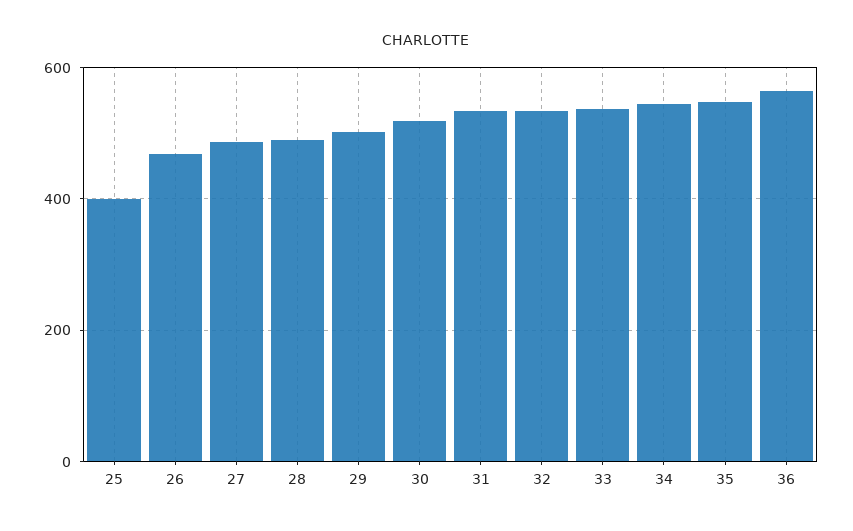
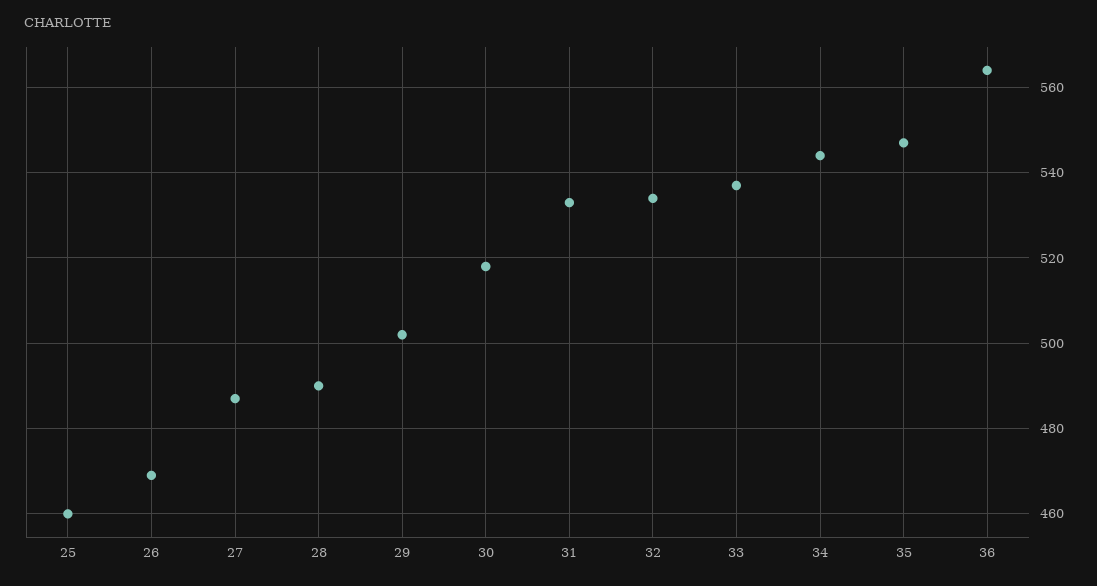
25: 400 -> 460

